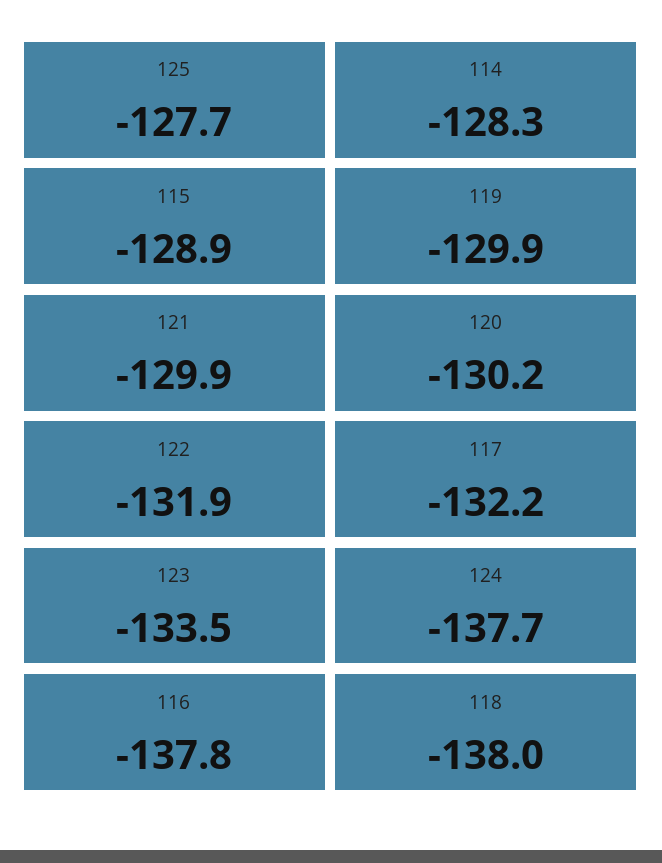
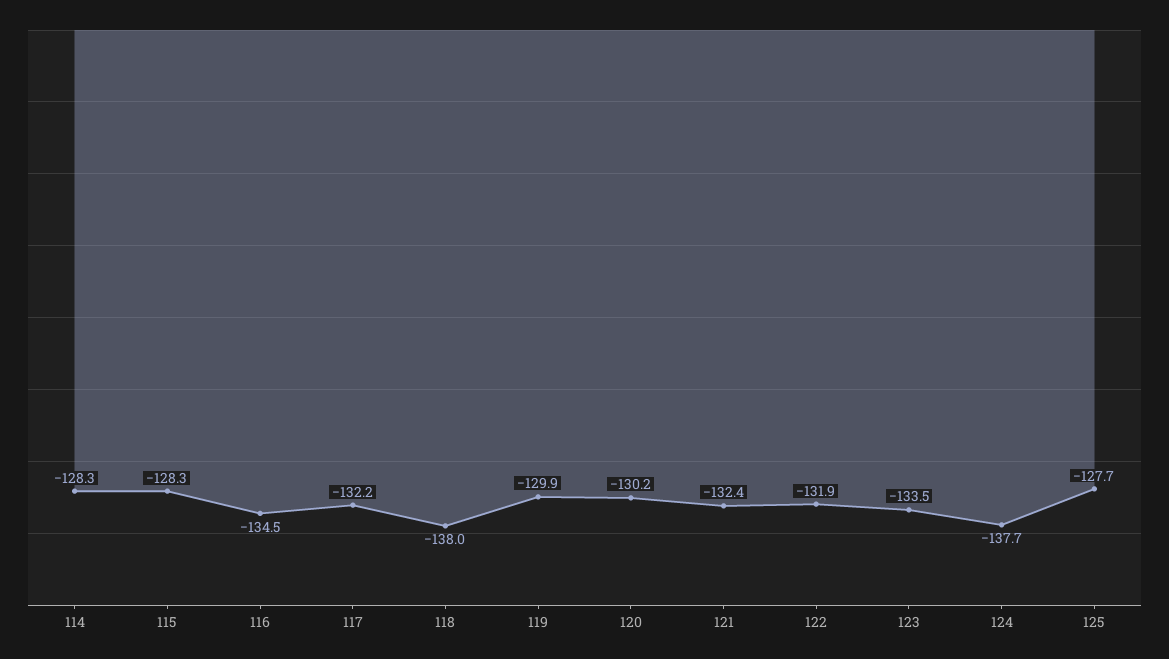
115: -128.9 -> -128.3
121: -129.9 -> -132.4
116: -137.8 -> -134.5

